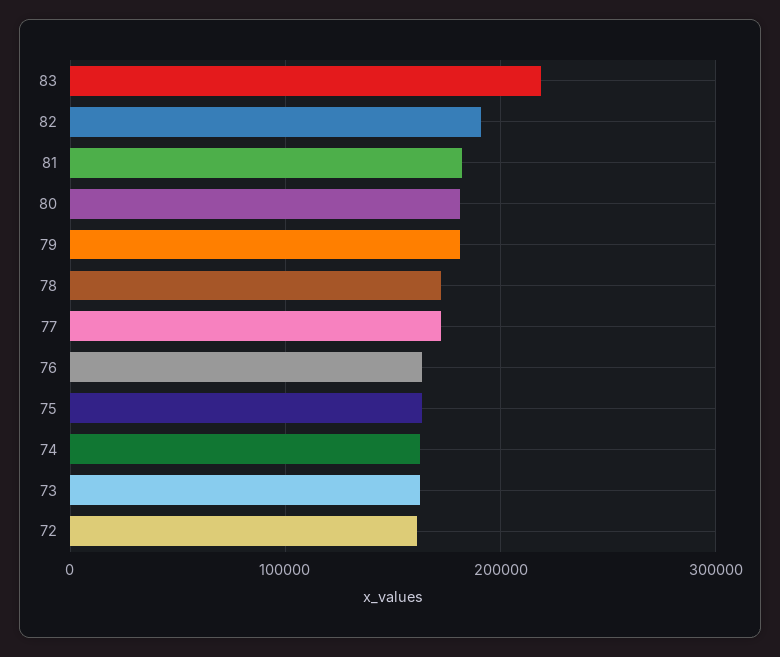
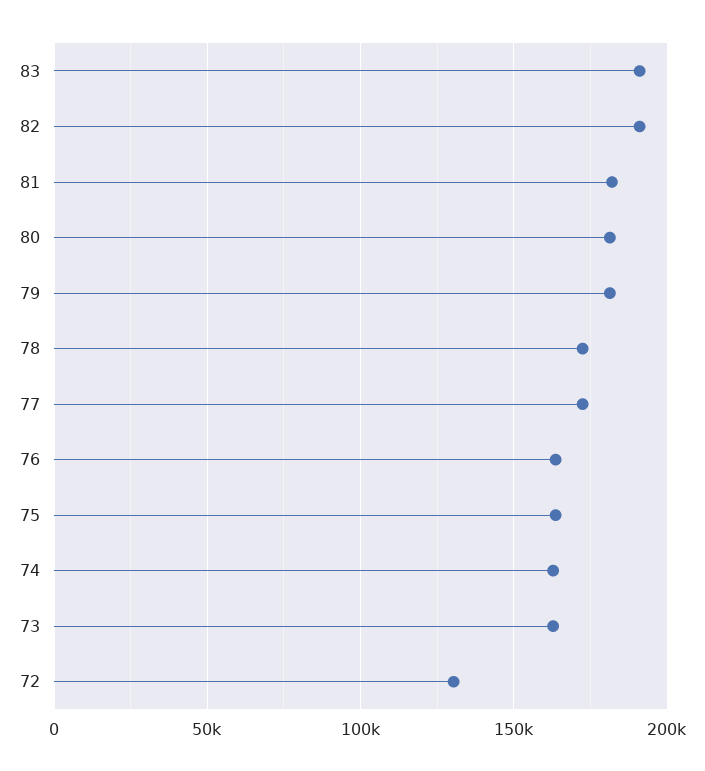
83: 220000 -> 190000
72: 160000 -> 130000

